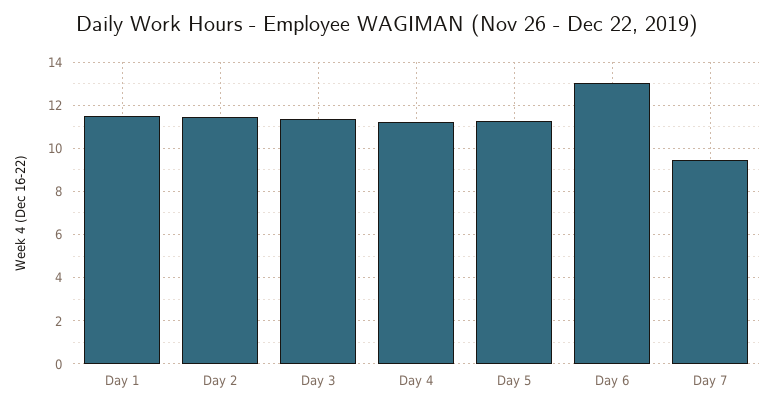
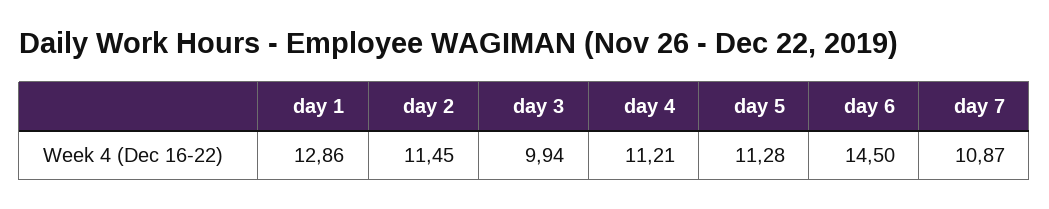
Day 1: 11.5 -> 12.86
Day 3: 11.5 -> 9.94
Day 6: 13 -> 14.5
Day 7: 9.5 -> 10.87

